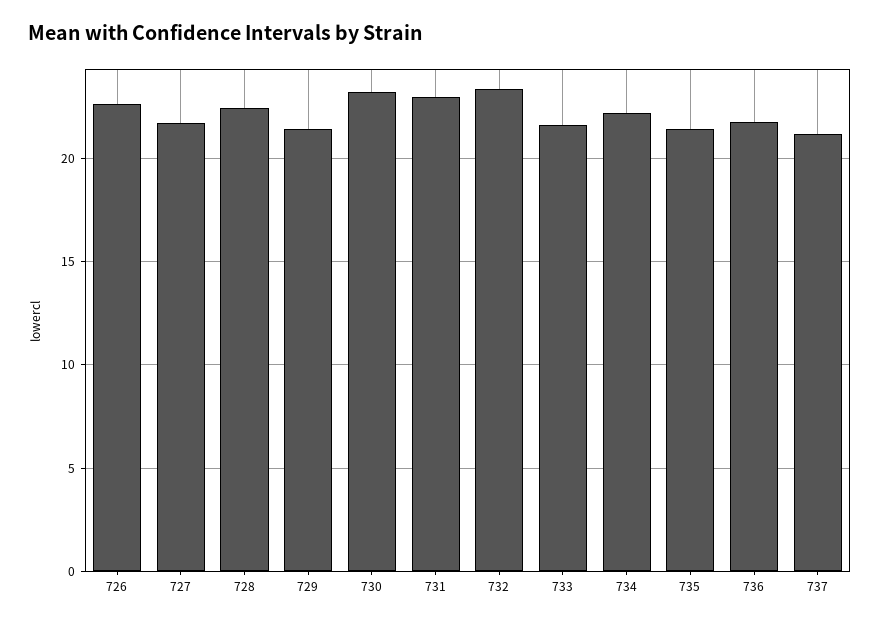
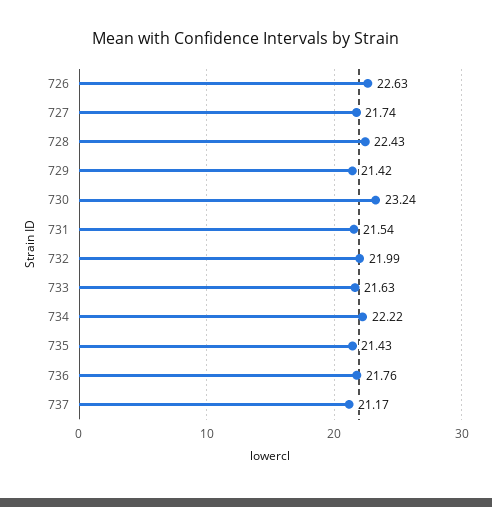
731: 23 -> 21.54
732: 23.5 -> 21.99

